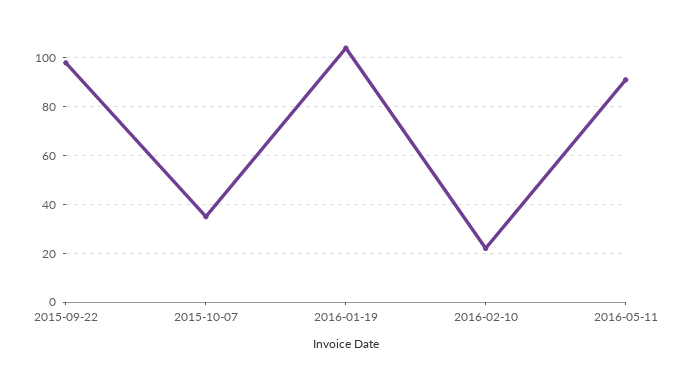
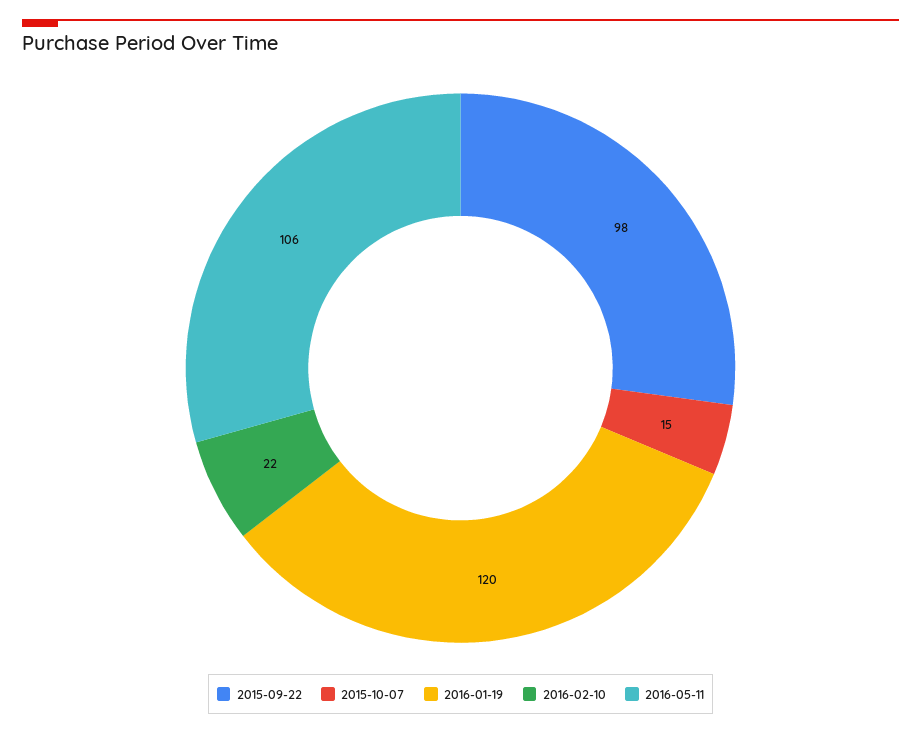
2015-10-07: 35 -> 15
2016-01-19: 105 -> 120
2016-05-11: 90 -> 106

